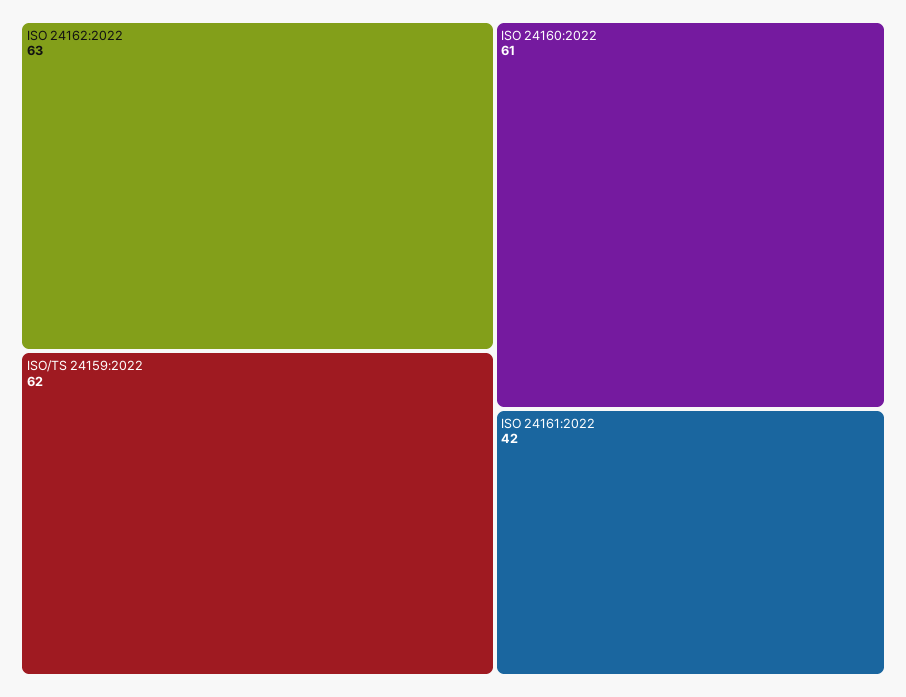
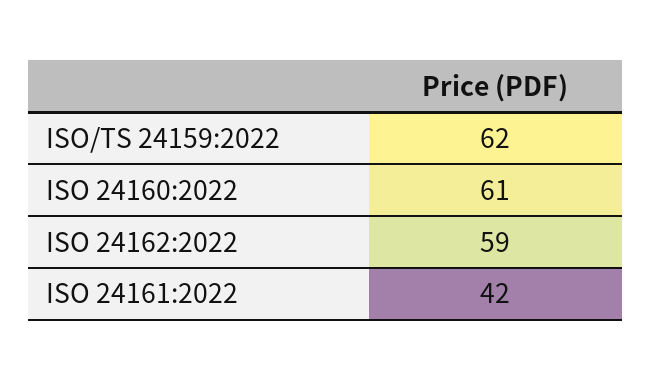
ISO 24162:2022: 63 -> 59

